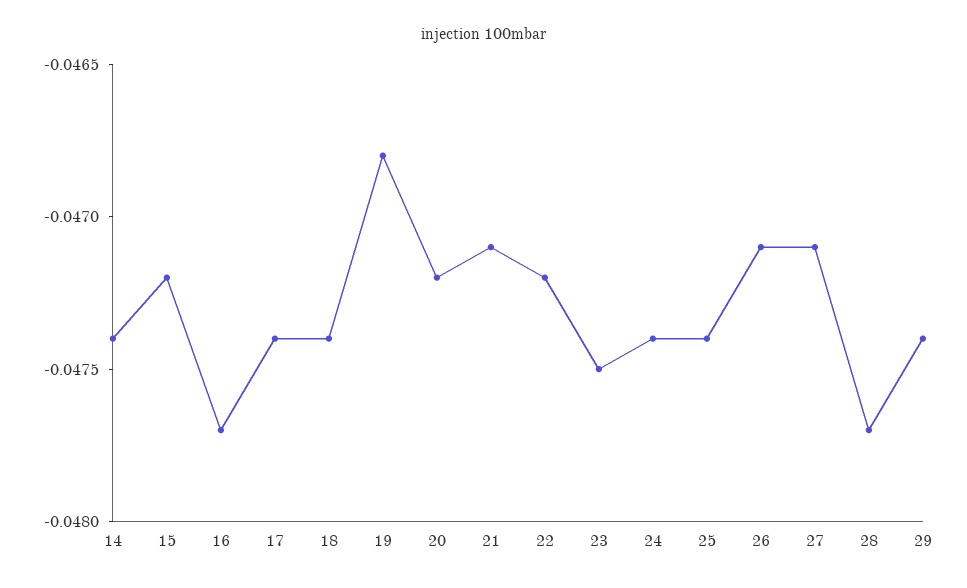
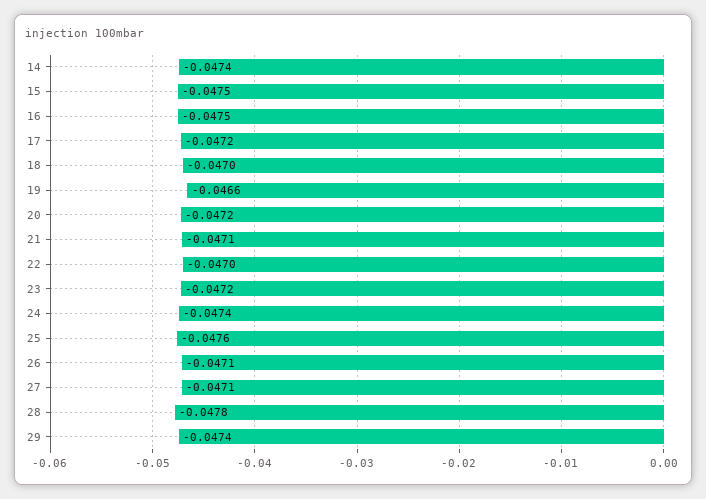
15: -0.0472 -> -0.0475
16: -0.0477 -> -0.0475
17: -0.0474 -> -0.0472
18: -0.0474 -> -0.047
19: -0.0468 -> -0.0466
22: -0.0472 -> -0.047
23: -0.0475 -> -0.0472
25: -0.0474 -> -0.0476
28: -0.0477 -> -0.0478

